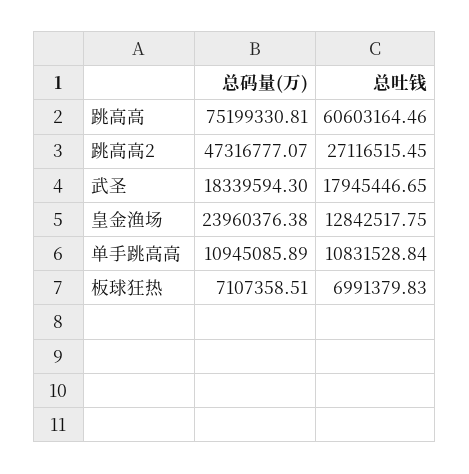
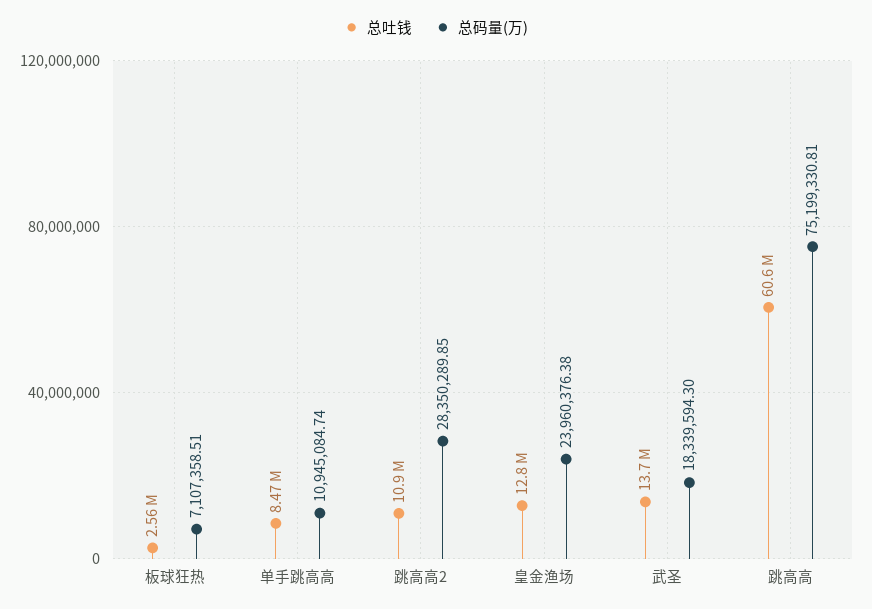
总码量(万), 跳高高2: 47316777.07 -> 28350289.85
总吐钱, 跳高高2: 27116515.45 -> 10900000
总吐钱, 武圣: 17945446.65 -> 13700000
总码量(万), 单手跳高高: 10945085.89 -> 10945084.74
总吐钱, 单手跳高高: 10831528.84 -> 8470000
总吐钱, 板球狂热: 6991379.83 -> 2560000

